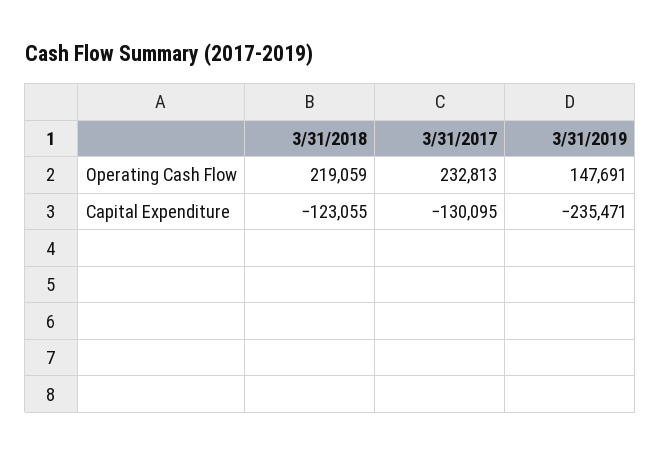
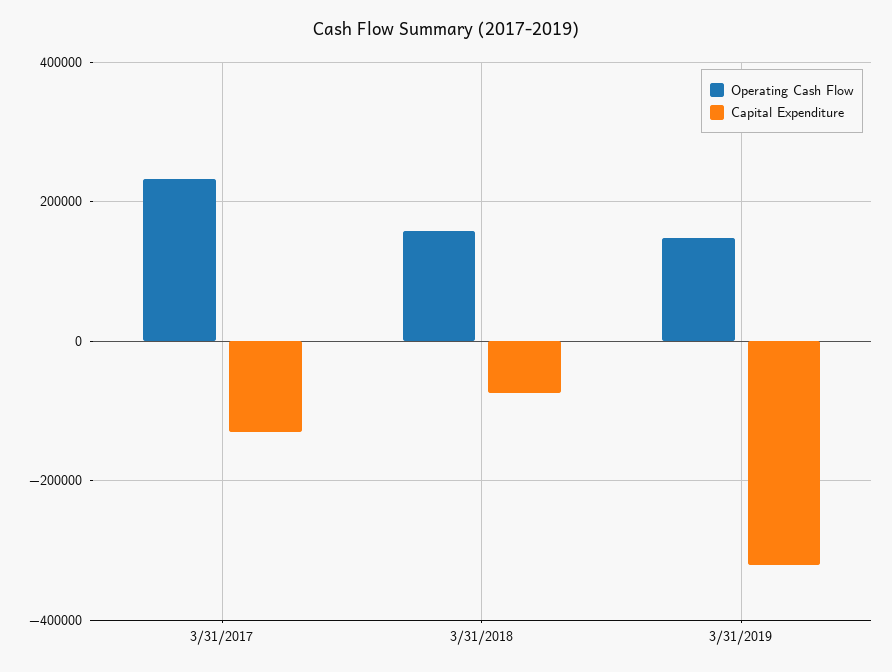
Operating Cash Flow, 3/31/2018: 219059 -> 160000
Capital Expenditure, 3/31/2018: -123055 -> -80000
Capital Expenditure, 3/31/2019: -235471 -> -320000

